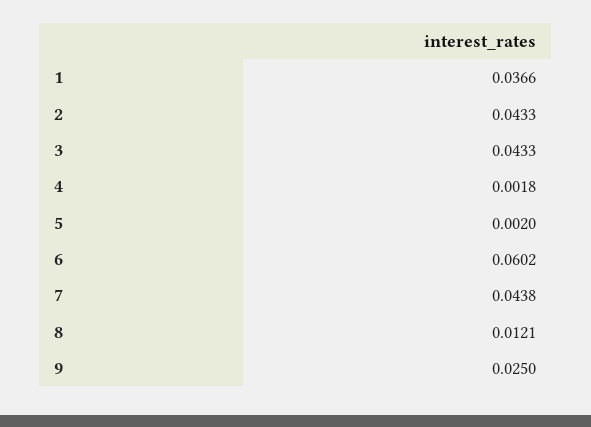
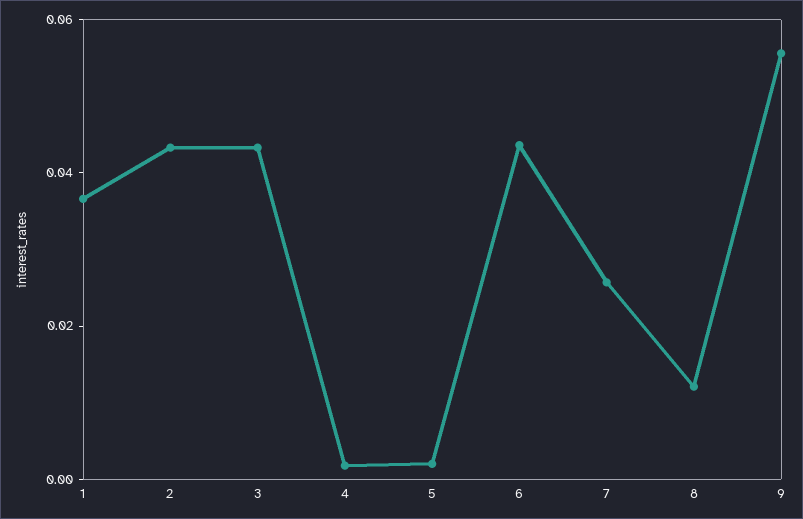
6: 0.0602 -> 0.045
7: 0.0438 -> 0.025
9: 0.025 -> 0.055

